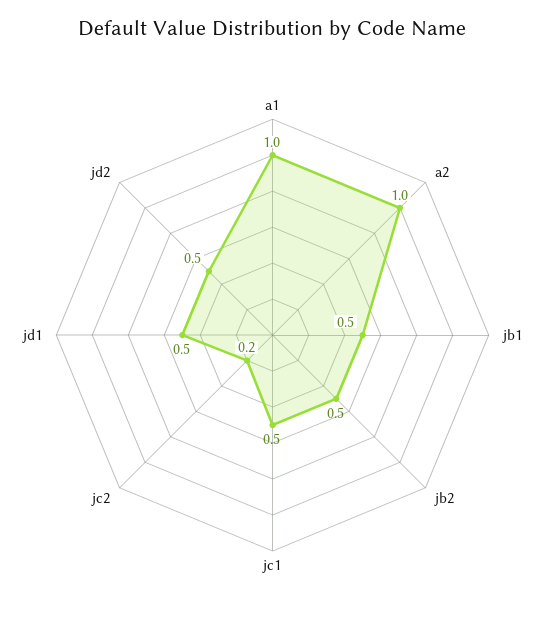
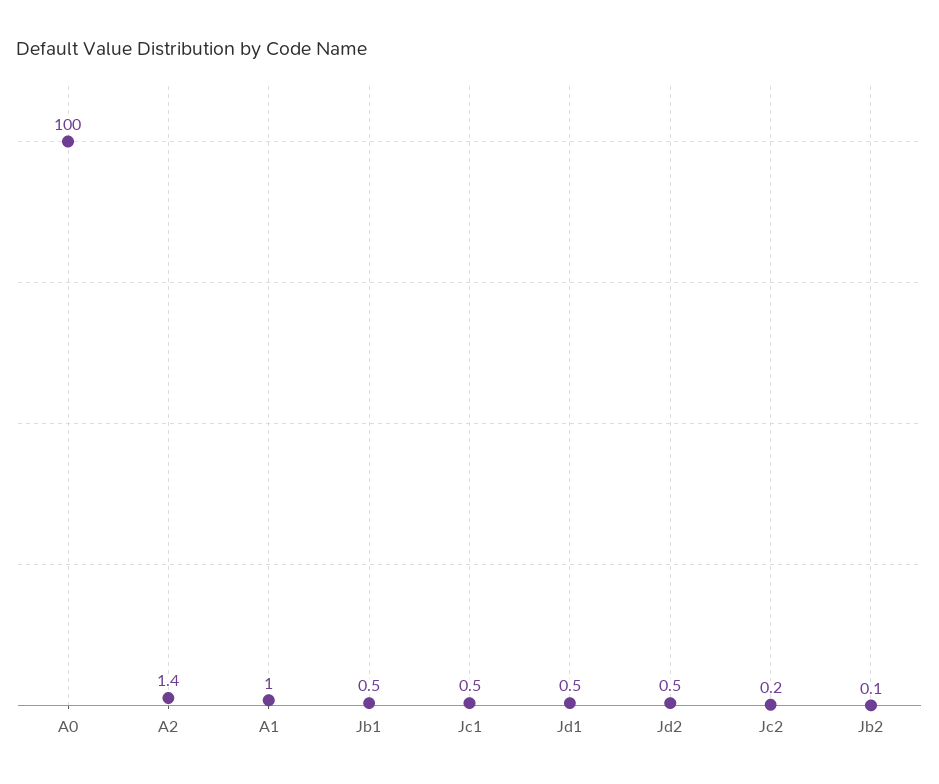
a2: 1 -> 1.4
jb2: 0.5 -> 0.1
A0: none -> 100

